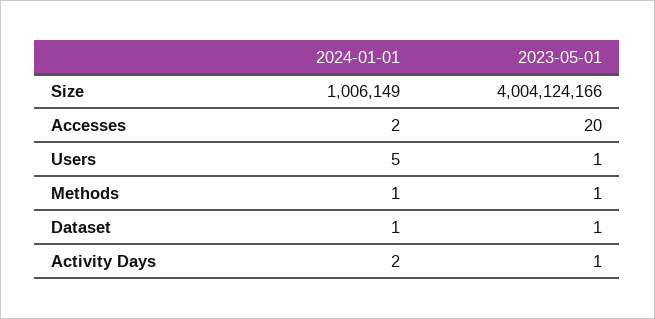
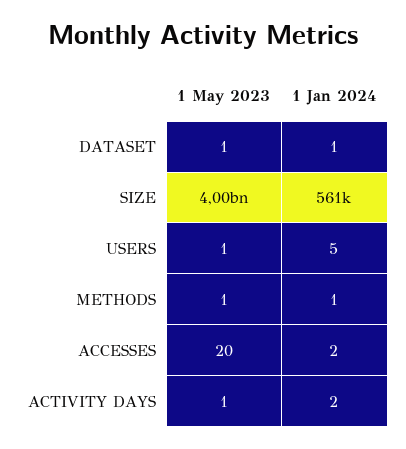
2024-01-01, Size: 1006149 -> 561000

